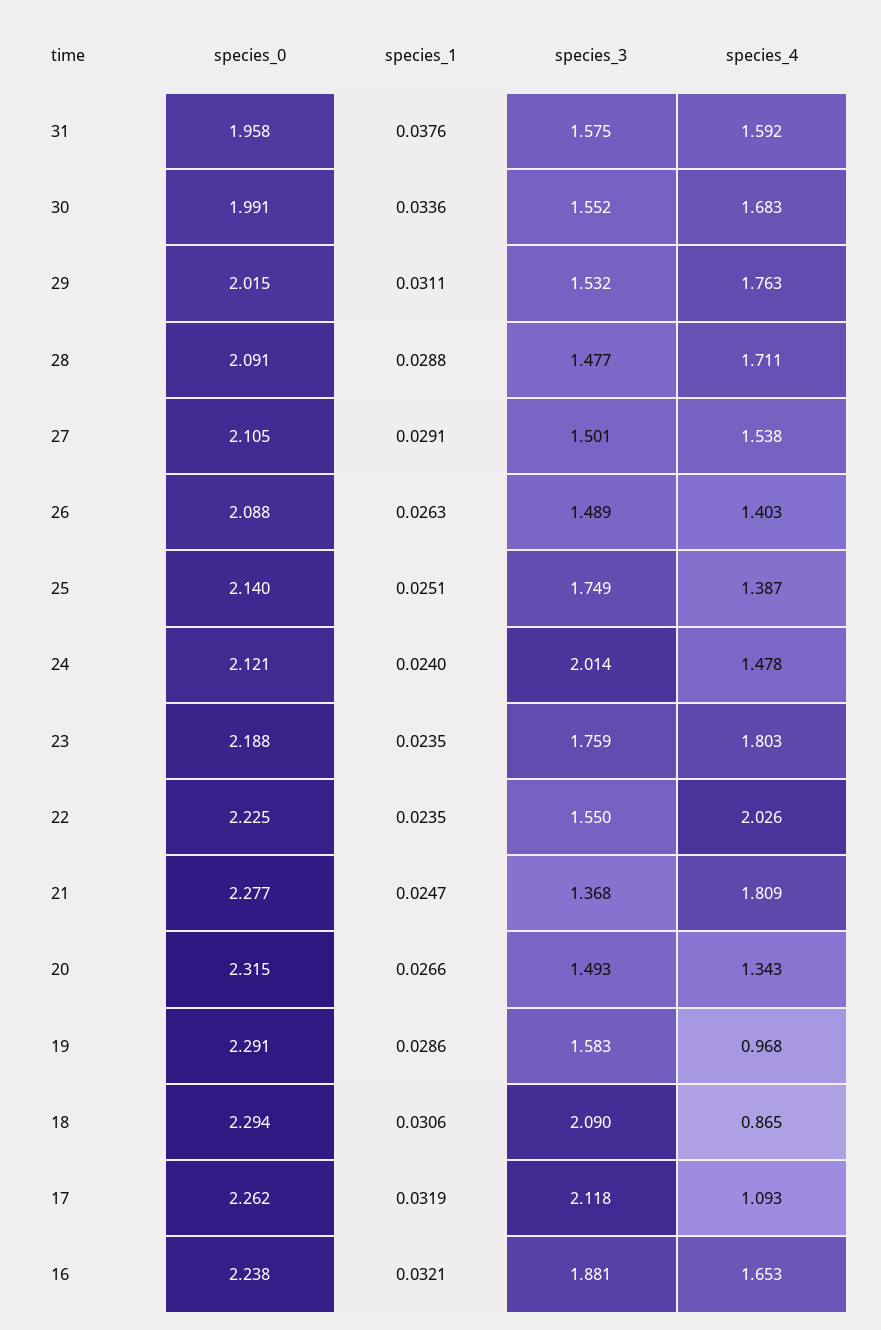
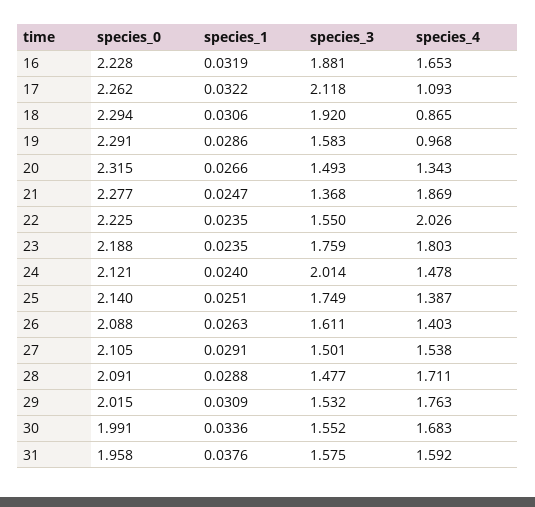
species_1, 29: 0.0311 -> 0.0309
species_3, 26: 1.489 -> 1.611
species_4, 21: 1.809 -> 1.869
species_3, 18: 2.09 -> 1.92
species_1, 17: 0.0319 -> 0.0322
species_0, 16: 2.238 -> 2.228
species_1, 16: 0.0321 -> 0.0319

